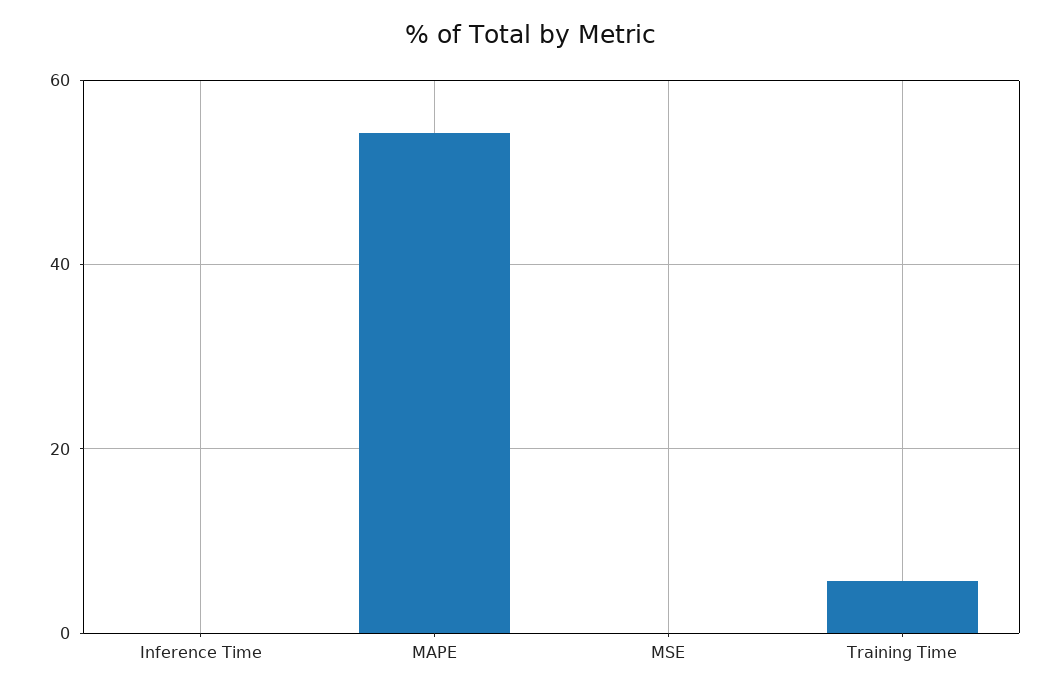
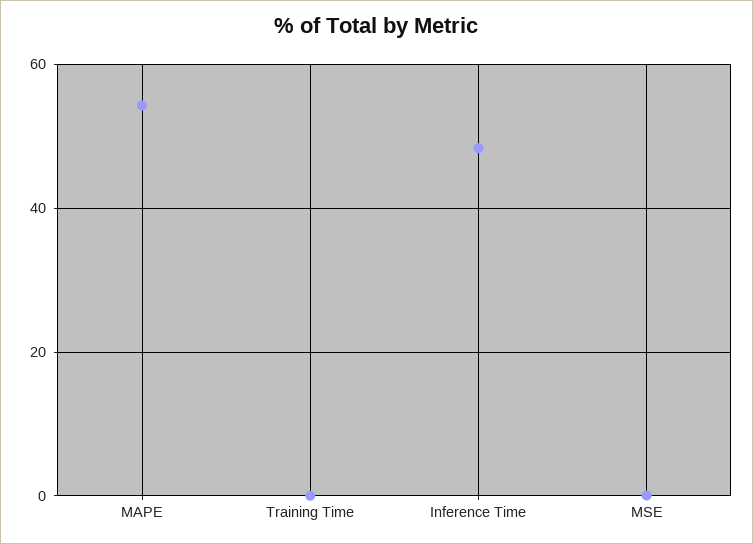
Inference Time: 0 -> 48
Training Time: 6 -> 0

